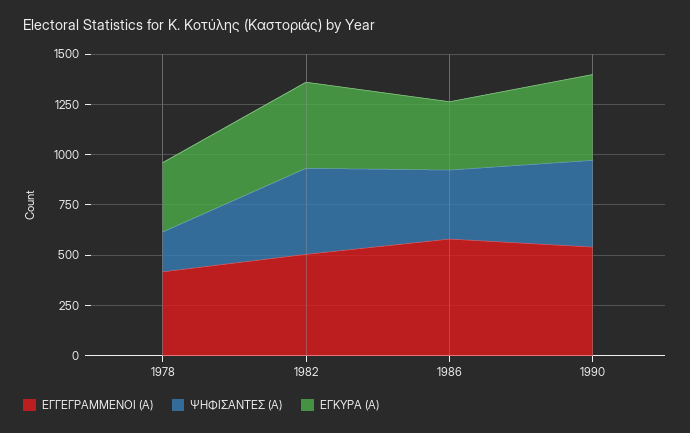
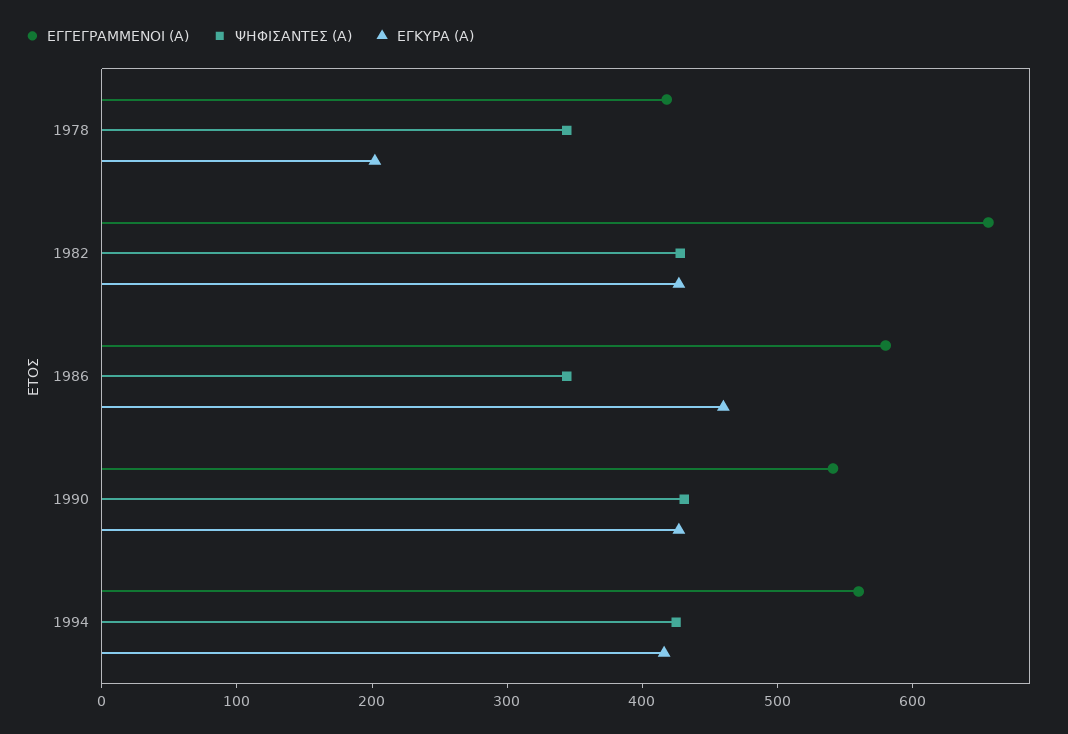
ΨΗΦΙΣΑΝΤΕΣ (Α), 1978: 200 -> 340
ΕΓΚΥΡΑ (Α), 1978: 350 -> 200
ΕΓΓΕΓΡΑΜΜΕΝΟΙ (Α), 1982: 500 -> 660
ΕΓΚΥΡΑ (Α), 1986: 350 -> 460
ΕΓΓΕΓΡΑΜΜΕΝΟΙ (Α), 1994: none -> 560
ΨΗΦΙΣΑΝΤΕΣ (Α), 1994: none -> 420
ΕΓΚΥΡΑ (Α), 1994: none -> 420

